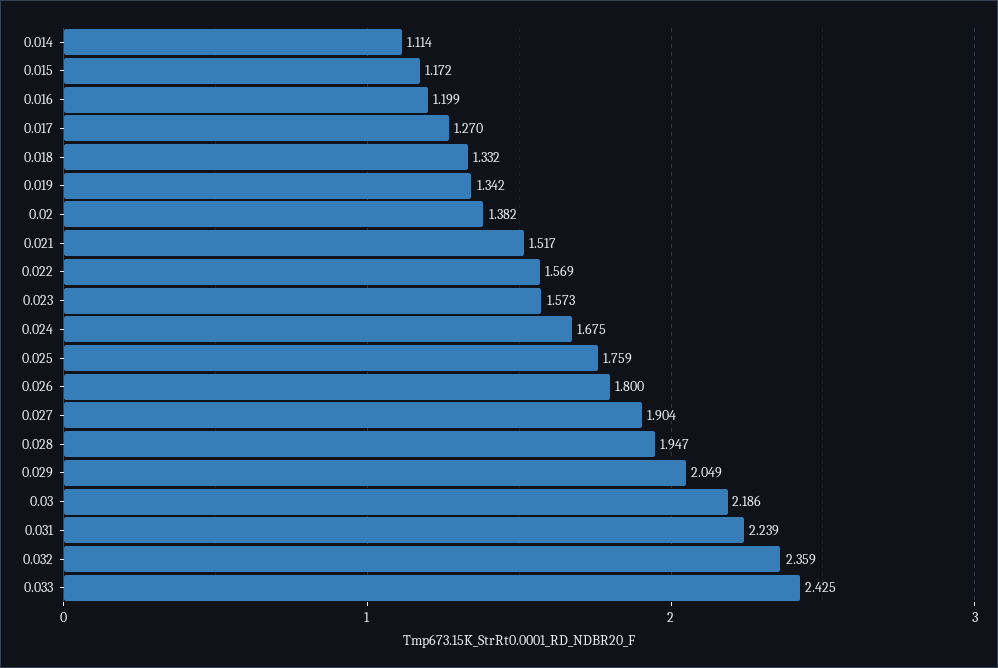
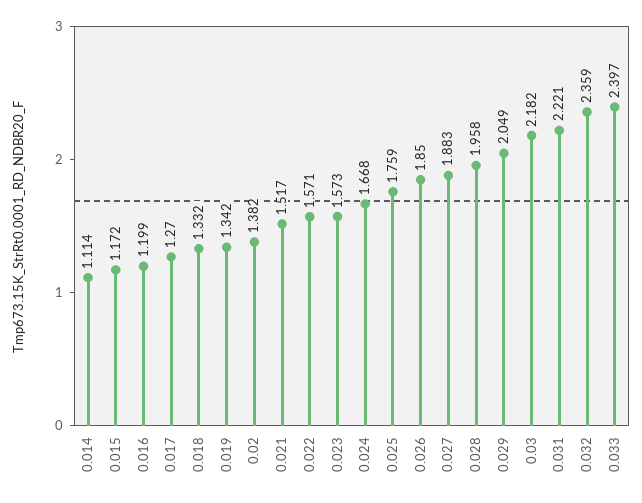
0.022: 1.569 -> 1.571
0.024: 1.675 -> 1.668
0.026: 1.8 -> 1.85
0.027: 1.904 -> 1.883
0.028: 1.947 -> 1.958
0.03: 2.186 -> 2.182
0.031: 2.239 -> 2.221
0.033: 2.425 -> 2.397

